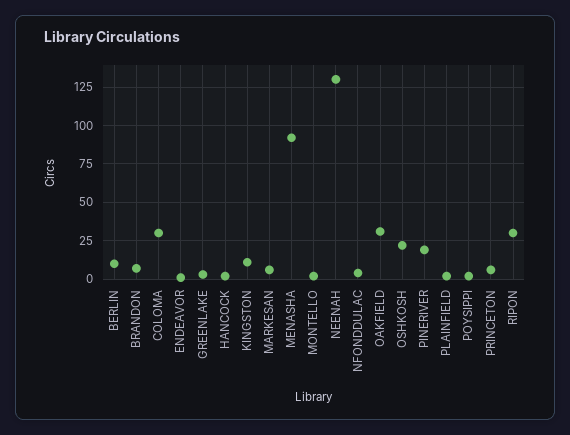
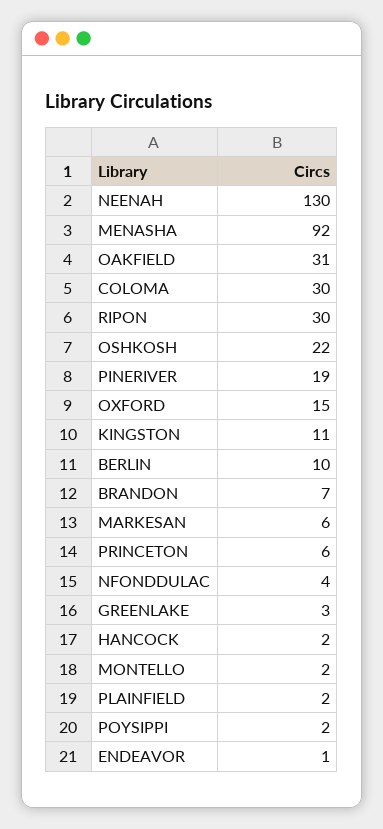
OXFORD: none -> 15

